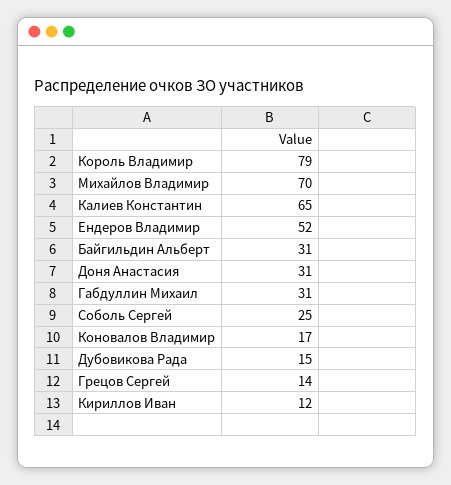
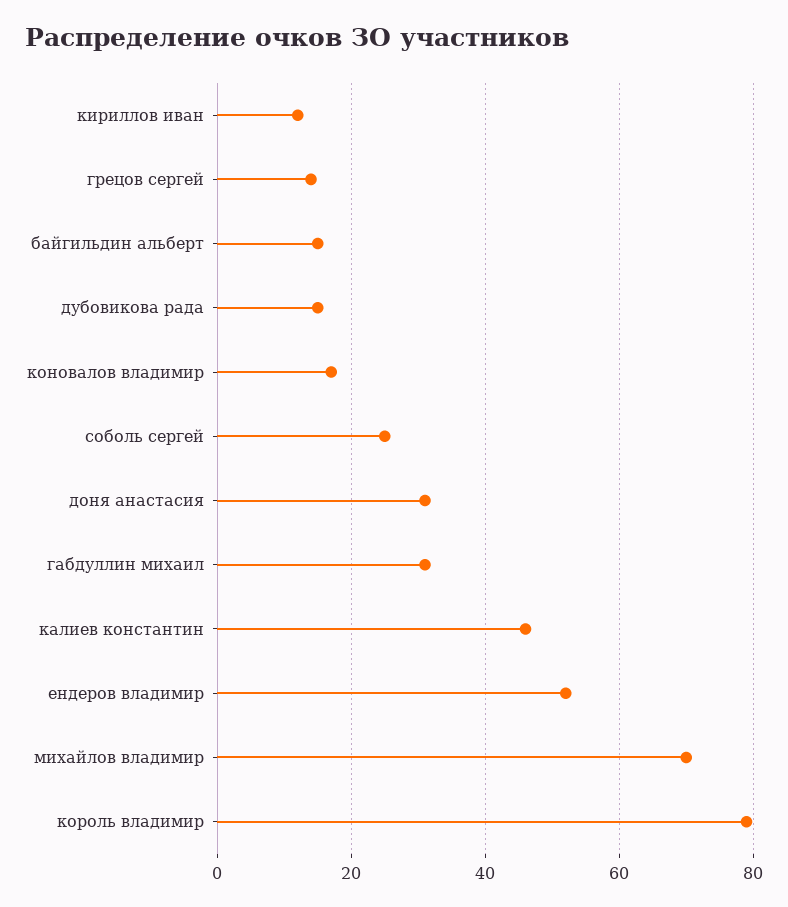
Калиев Константин: 65 -> 45
Байгильдин Альберт: 31 -> 15

